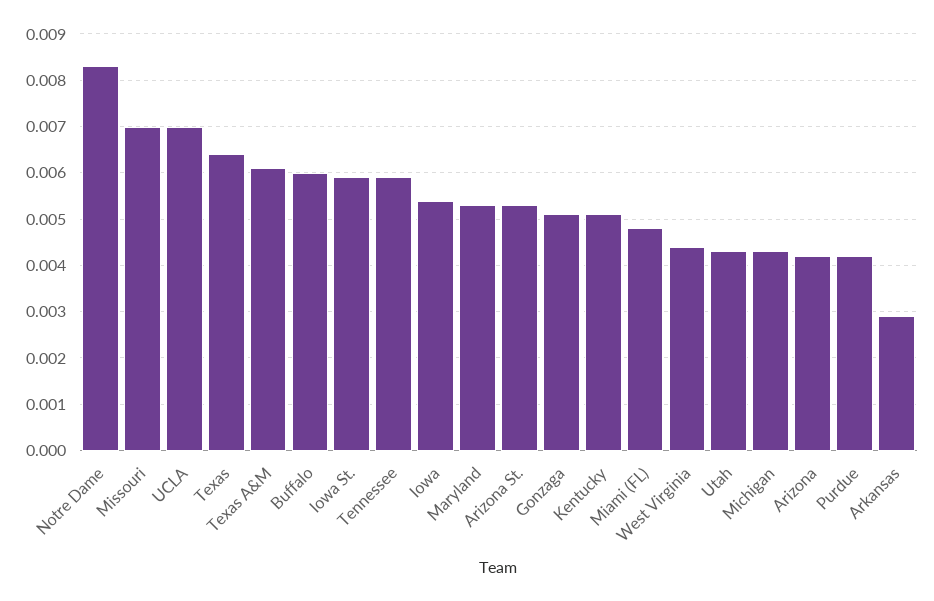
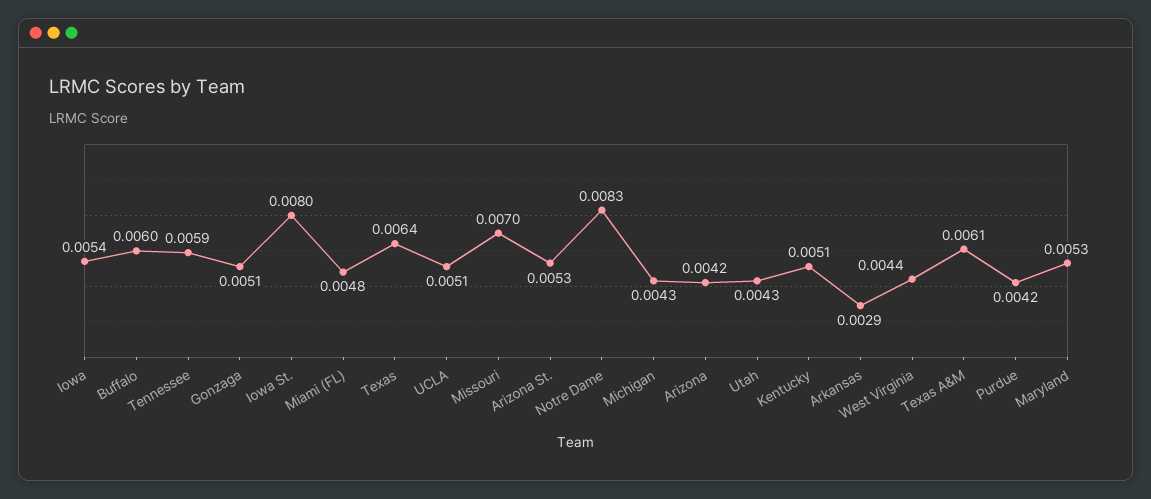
UCLA: 0.007 -> 0.0051
Iowa St.: 0.006 -> 0.008

